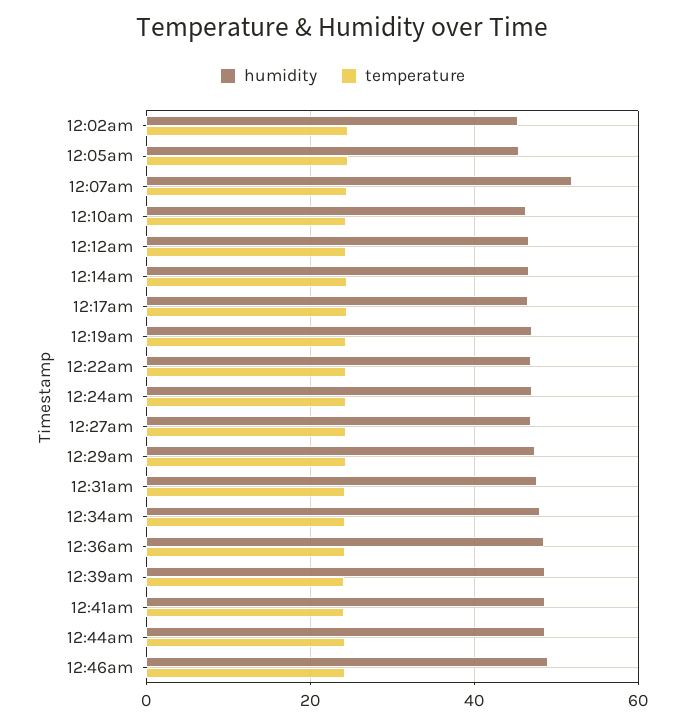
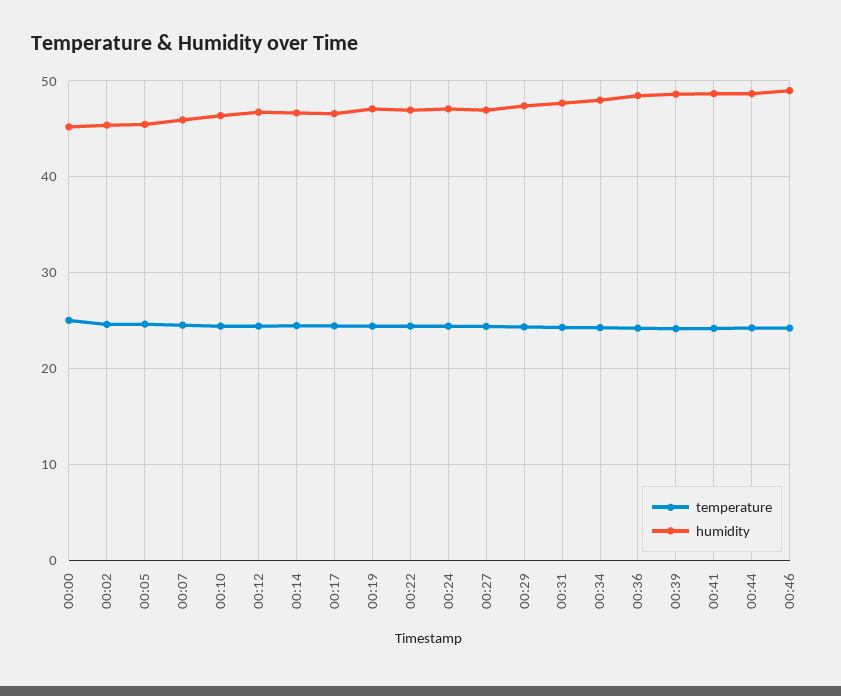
humidity, 12:07am: 52 -> 46
temperature, 00:00: none -> 25
humidity, 00:00: none -> 45

